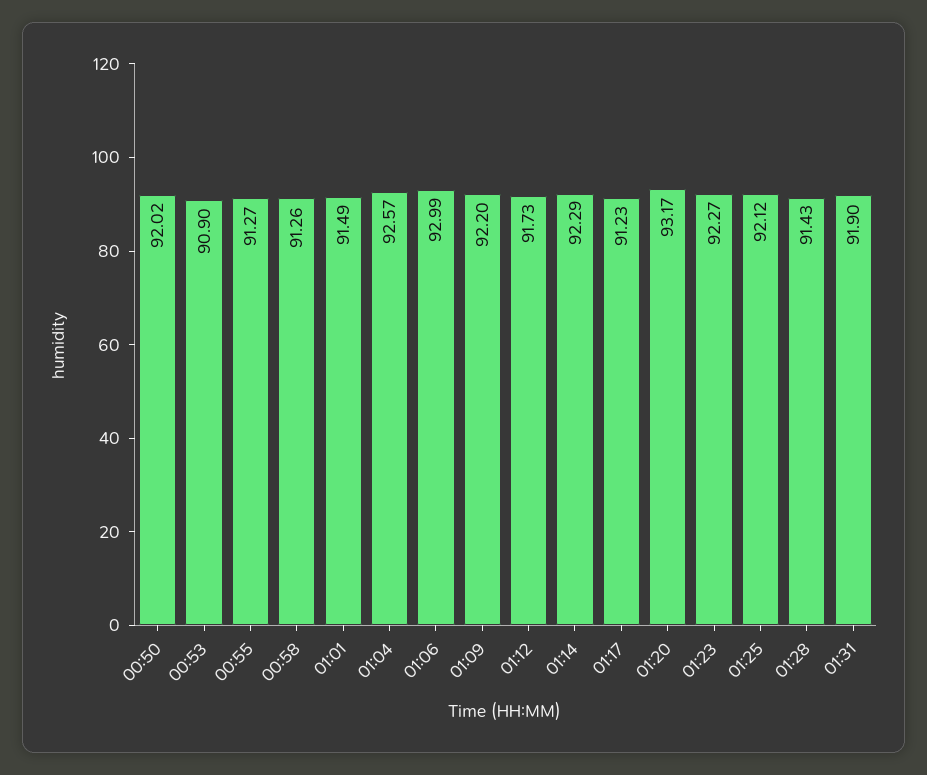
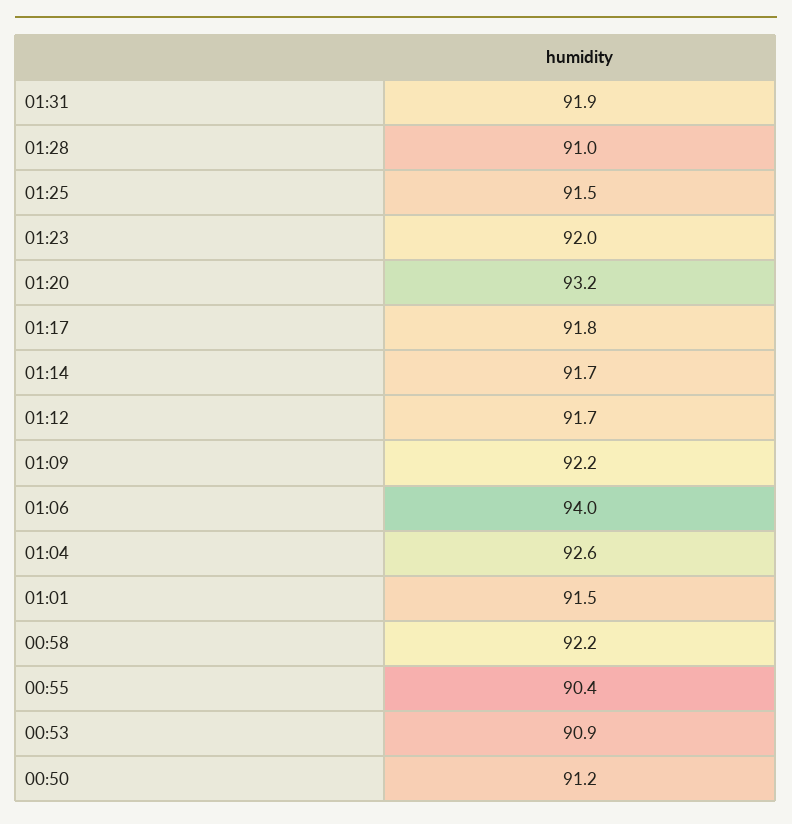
00:50: 92.02 -> 91.2
00:55: 91.27 -> 90.4
00:58: 91.26 -> 92.2
01:06: 92.99 -> 94
01:14: 92.29 -> 91.7
01:17: 91.23 -> 91.8
01:23: 92.27 -> 92
01:25: 92.12 -> 91.5
01:28: 91.43 -> 91

